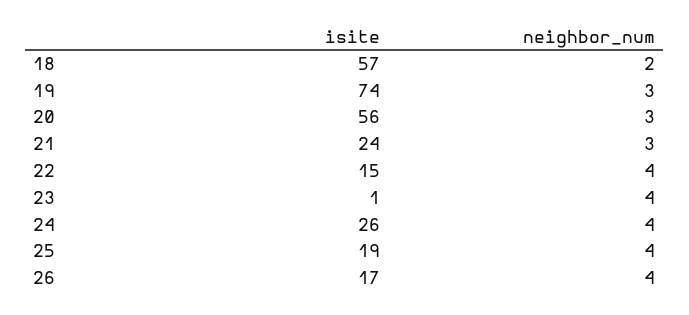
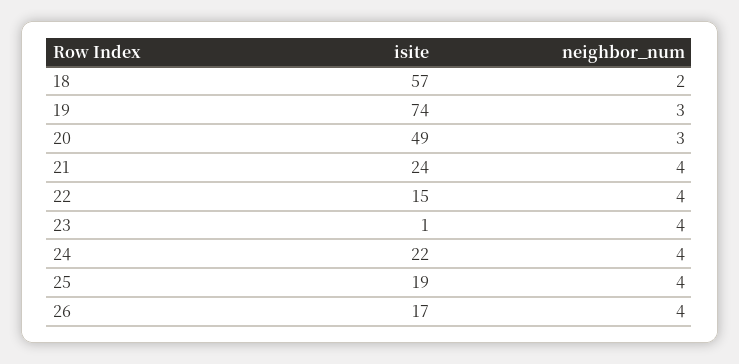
isite, 20: 56 -> 49
neighbor_num, 21: 3 -> 4
isite, 24: 26 -> 22

